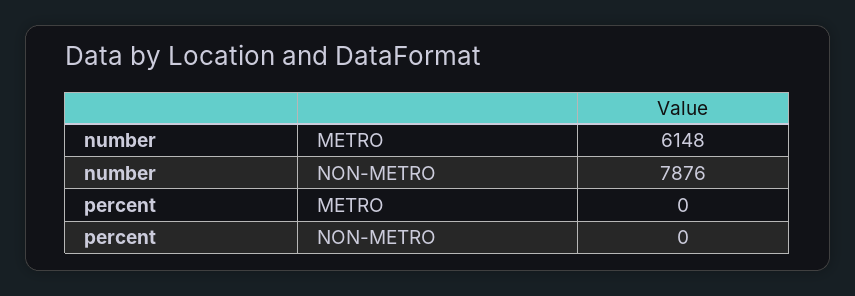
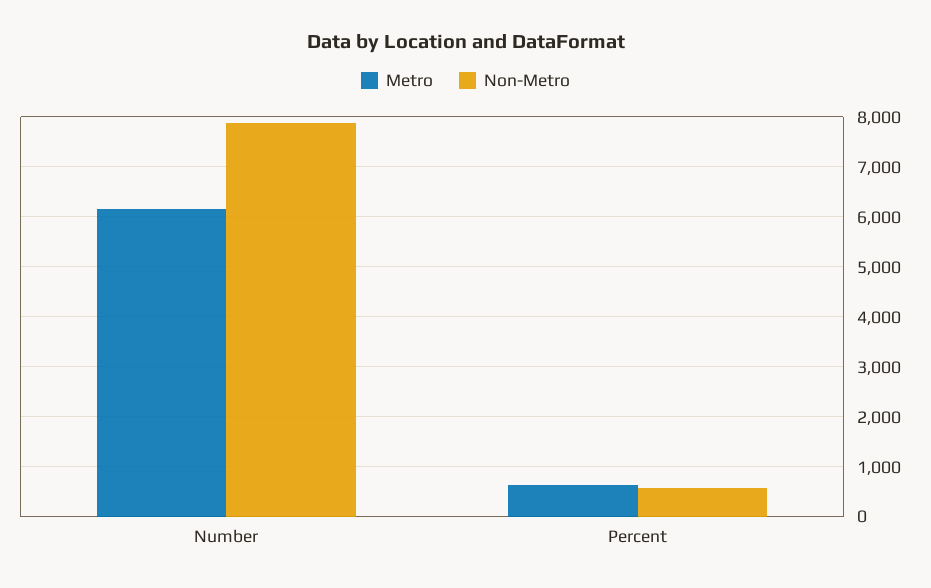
METRO, percent: 0 -> 600
NON-METRO, percent: 0 -> 600

